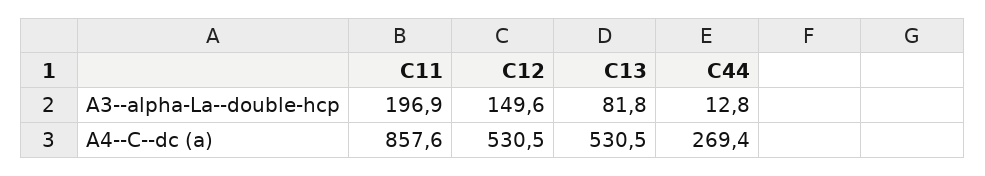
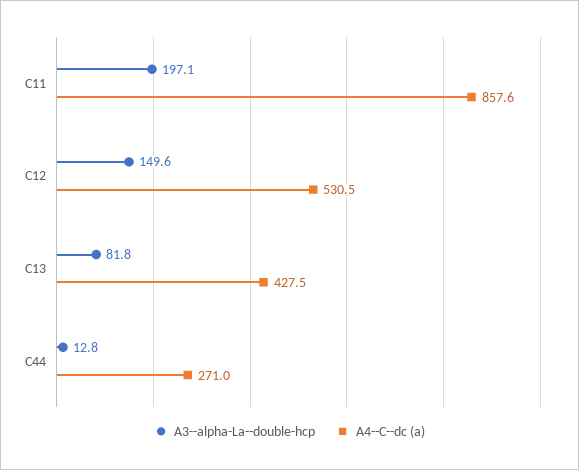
A3--alpha-La--double-hcp, C11: 196.9 -> 197.1
A4--C--dc (a), C13: 530.5 -> 427.5
A4--C--dc (a), C44: 269.4 -> 271

